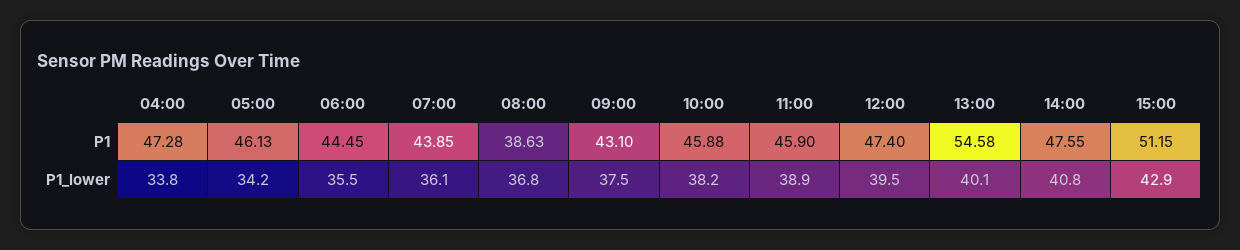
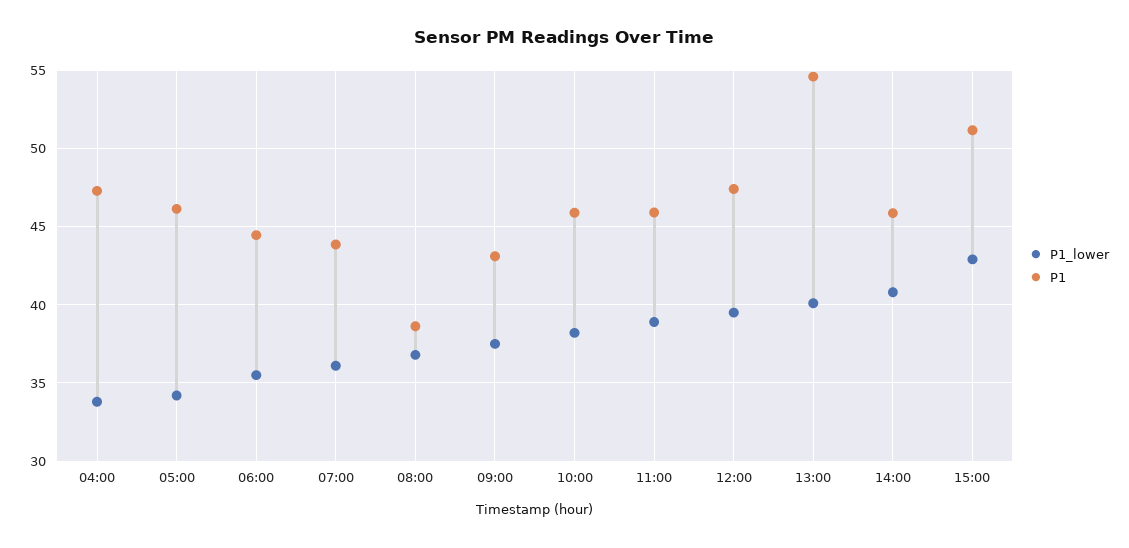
P1, 14:00: 47.55 -> 46

